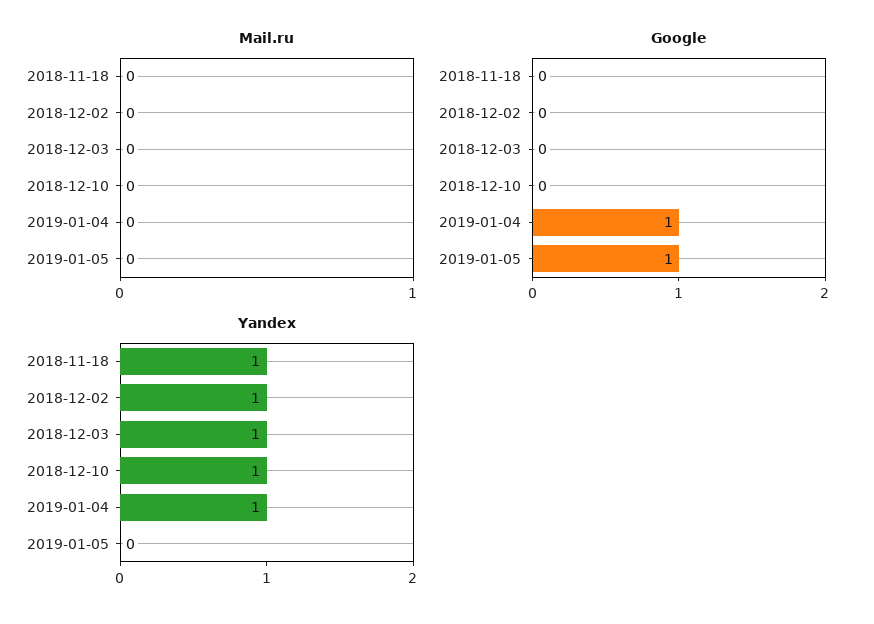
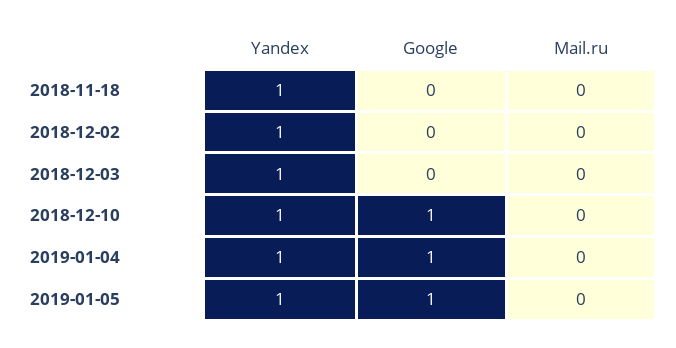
Google, 2018-12-10: 0 -> 1
Yandex, 2019-01-05: 0 -> 1

